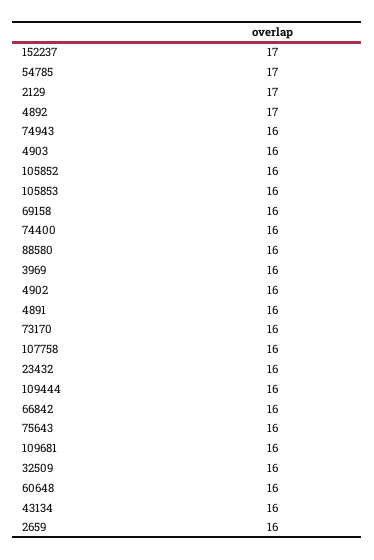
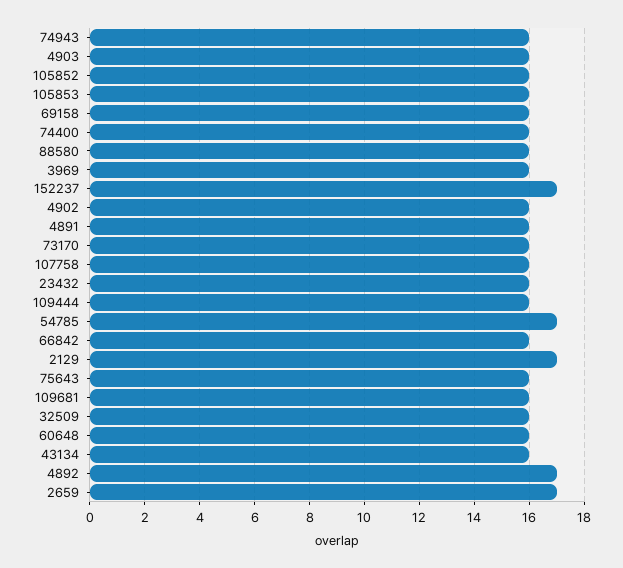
2659: 16 -> 17

